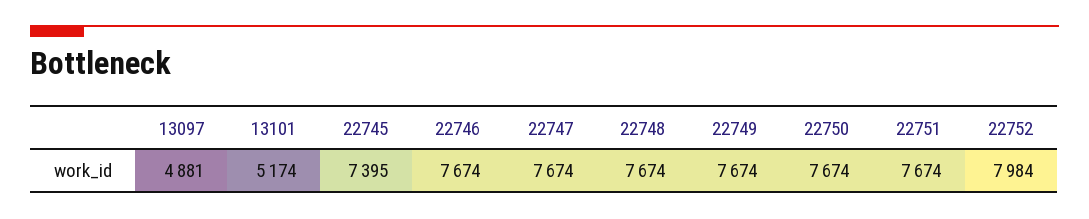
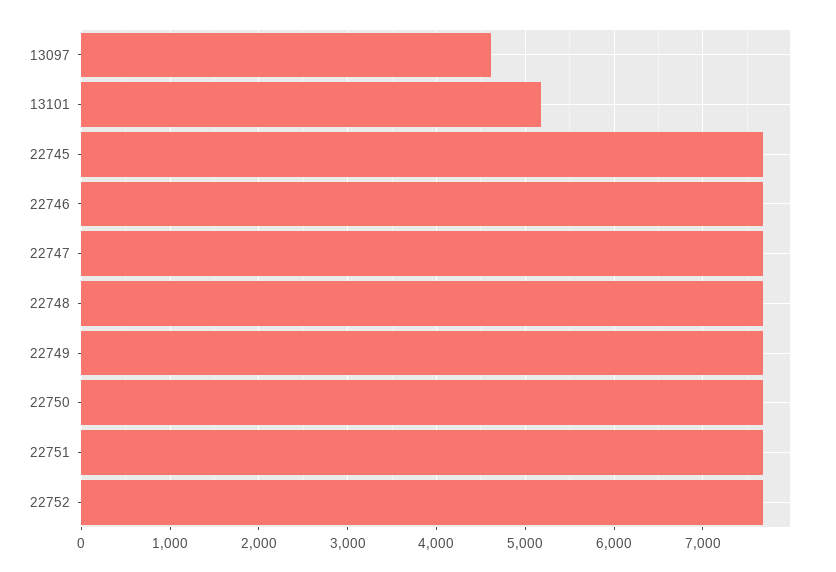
13097: 4881 -> 4600
22745: 7395 -> 7700
22752: 7984 -> 7700

